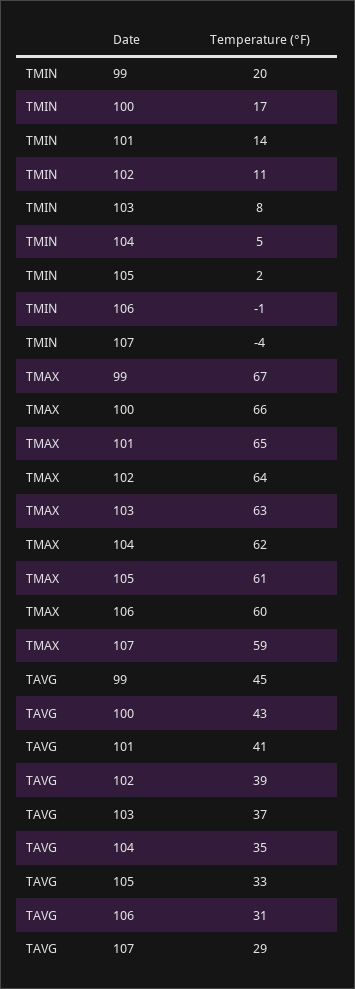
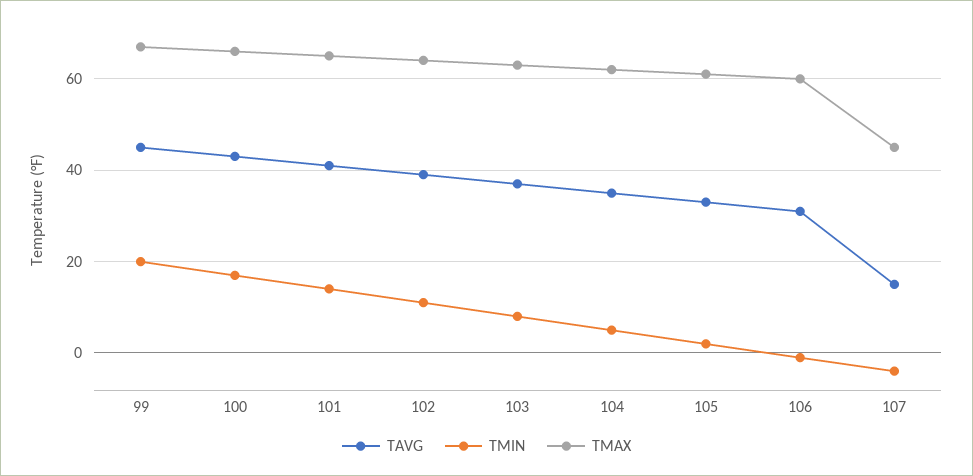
TMAX, 107: 59 -> 45
TAVG, 107: 29 -> 15

